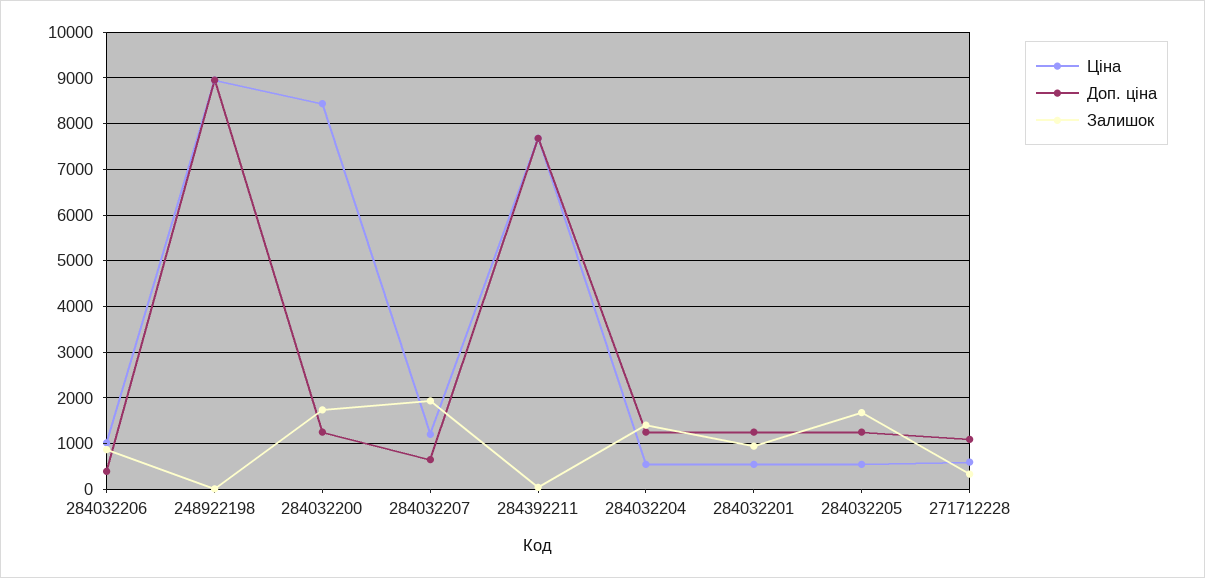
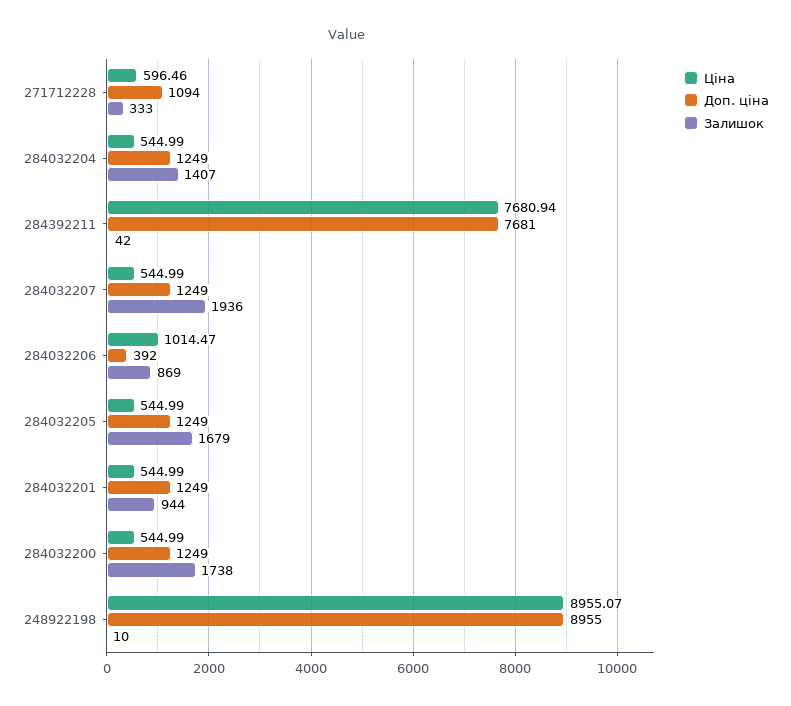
Ціна, 284032200: 8400 -> 544.99
Ціна, 284032207: 1200 -> 544.99
Доп. ціна, 284032207: 600 -> 1249

